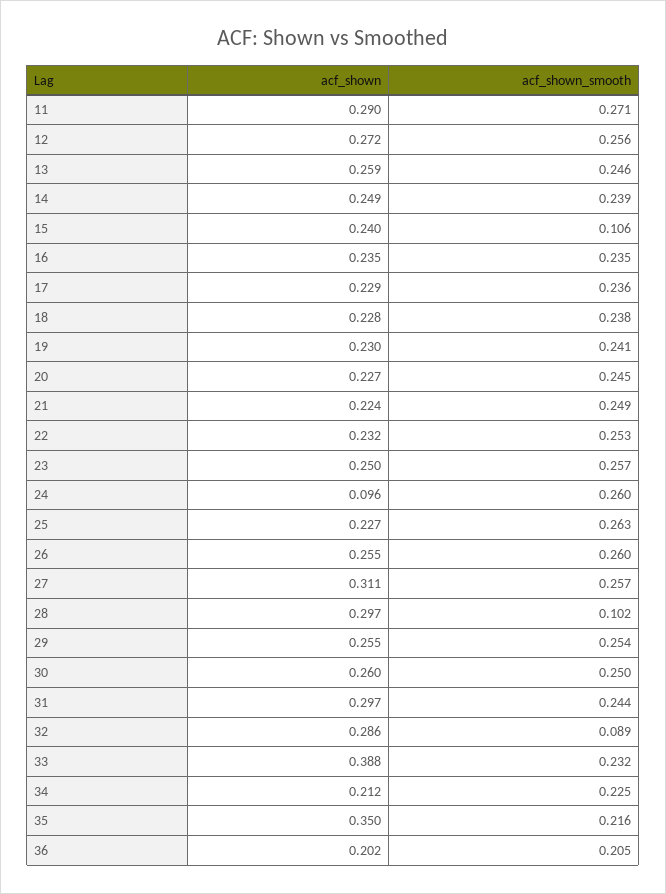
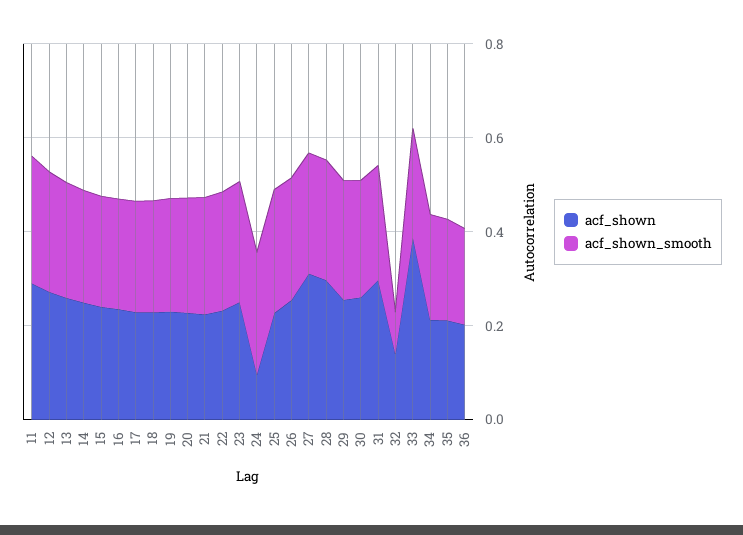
acf_shown_smooth, 15: 0.106 -> 0.25
acf_shown_smooth, 28: 0.102 -> 0.25
acf_shown, 32: 0.286 -> 0.15
acf_shown, 35: 0.35 -> 0.2

